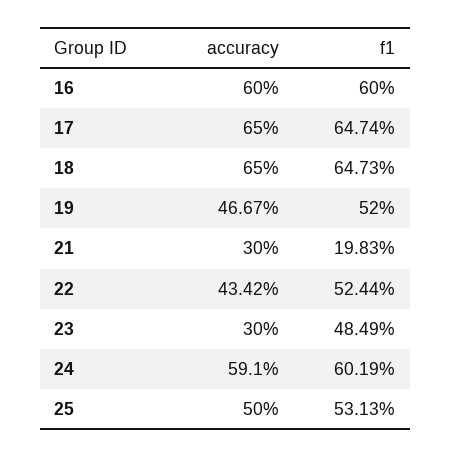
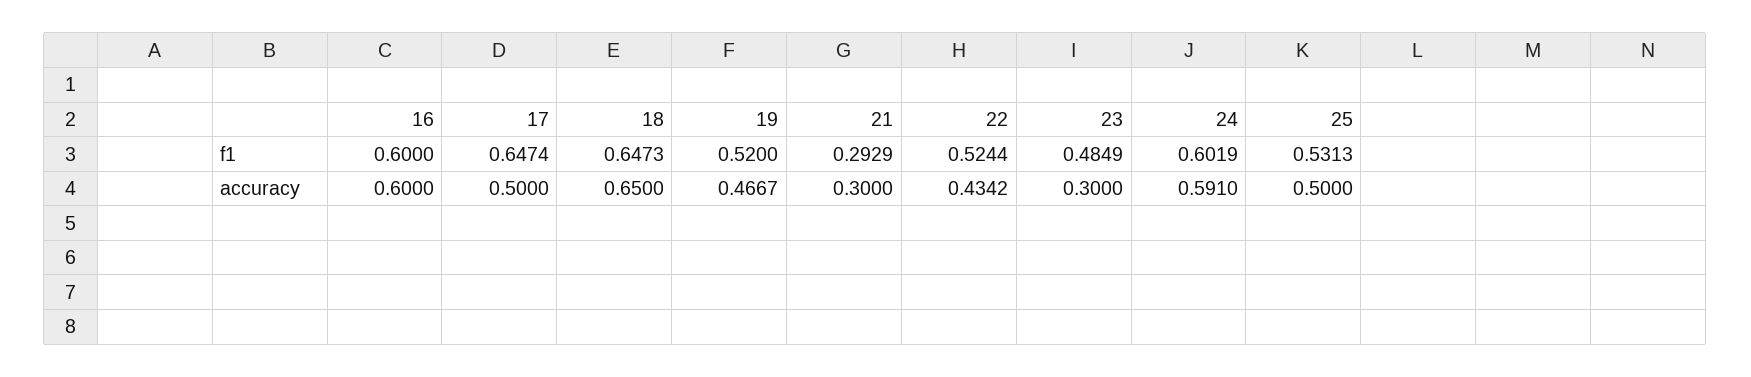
accuracy, 17: 0.65 -> 0.5
f1, 21: 0.1983 -> 0.2929

